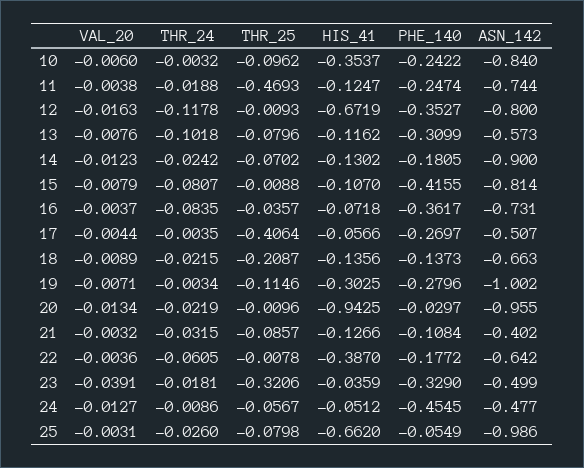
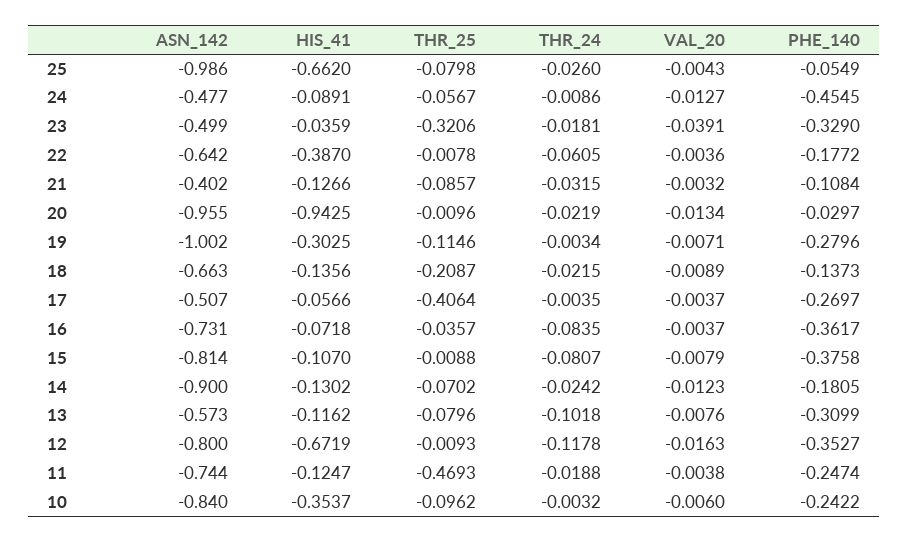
PHE_140, 15: -0.4155 -> -0.3758
VAL_20, 17: -0.0044 -> -0.0037
HIS_41, 24: -0.0512 -> -0.0891
VAL_20, 25: -0.0031 -> -0.0043

